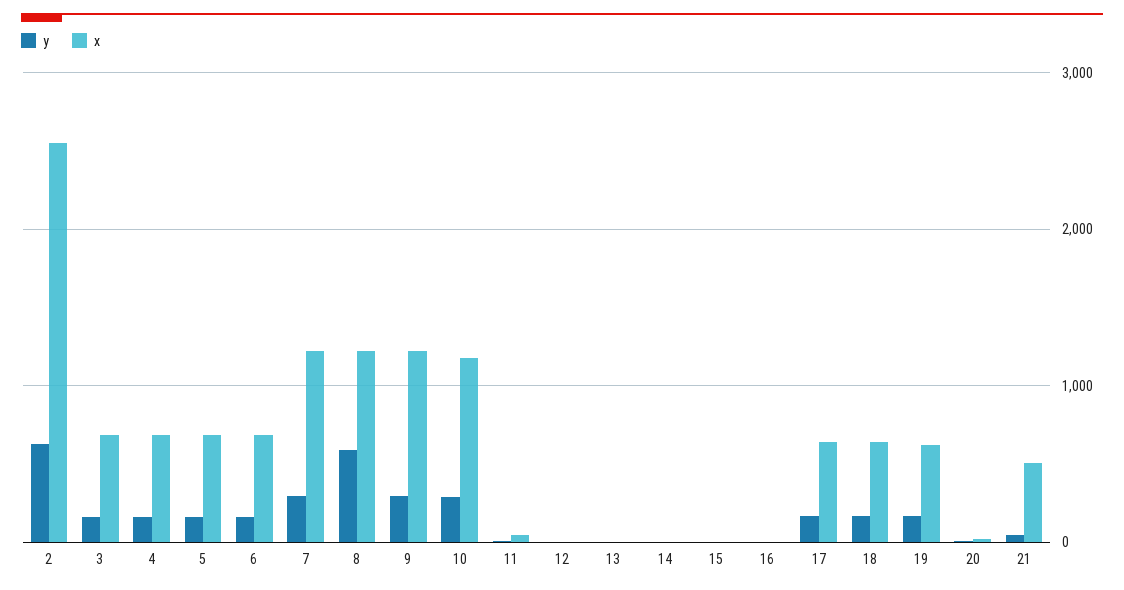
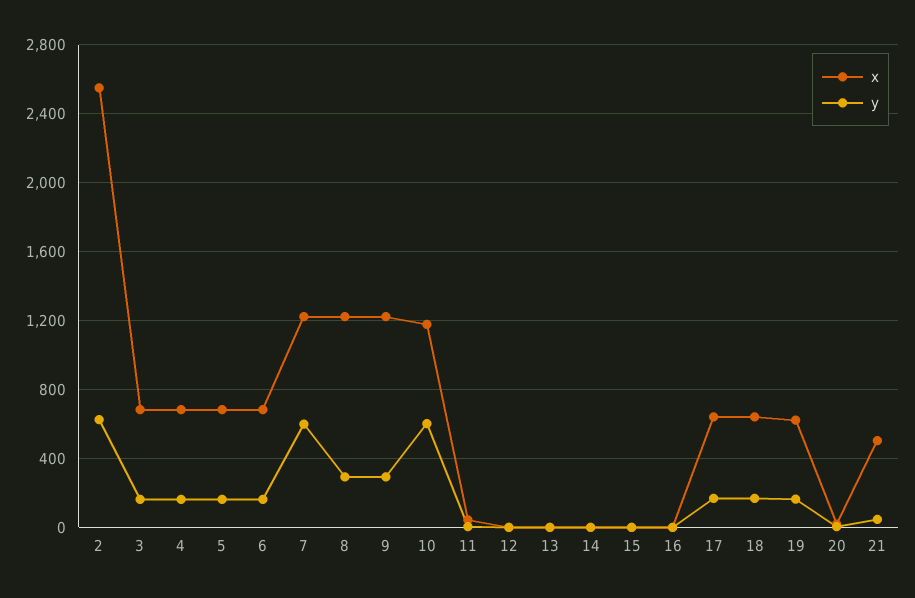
y, 7: 300 -> 600
y, 8: 600 -> 300
y, 10: 300 -> 600

